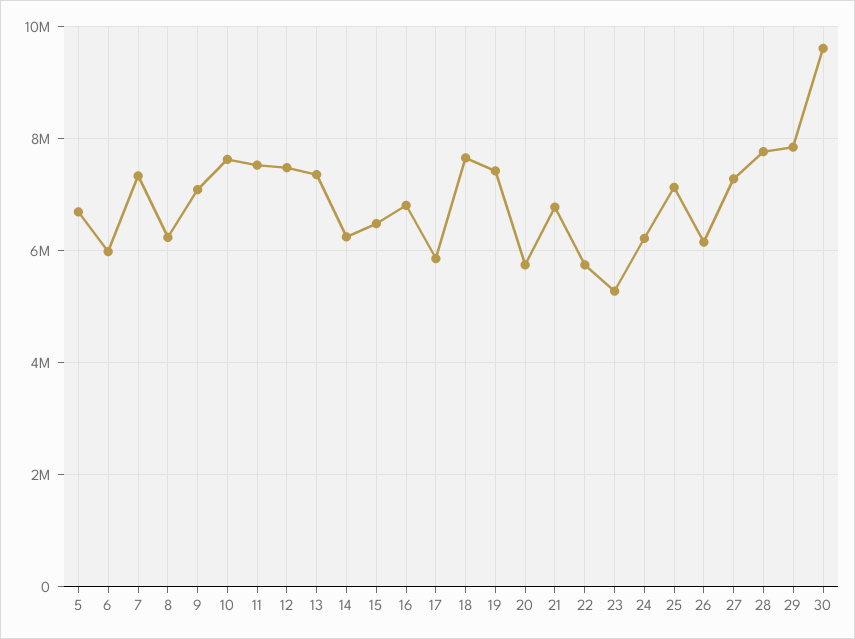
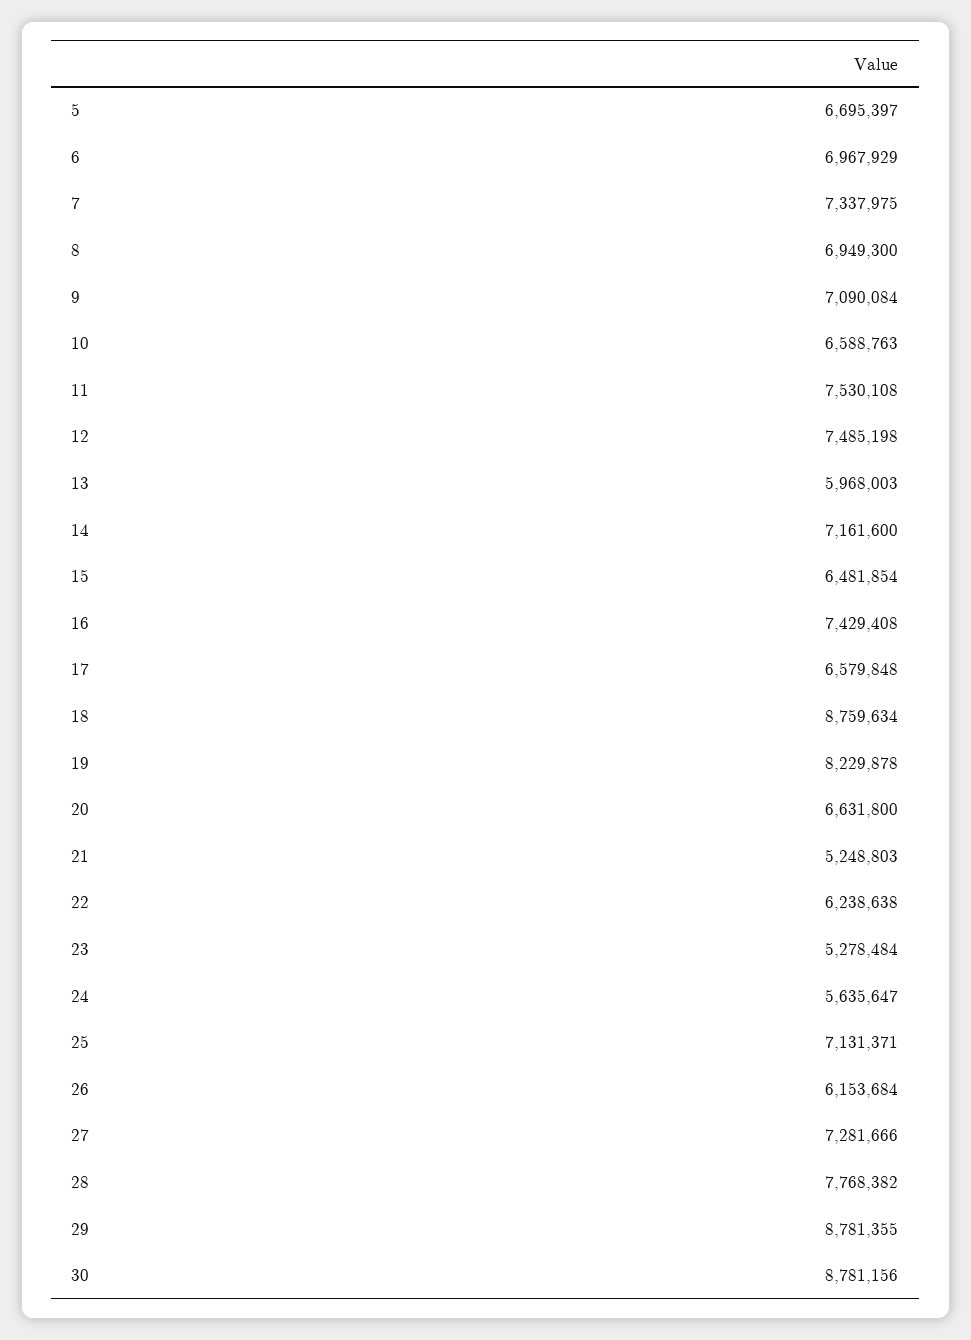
6: 6000000 -> 6967929
8: 6200000 -> 6949300
10: 7600000 -> 6588763
13: 7400000 -> 5968003
14: 6200000 -> 7161600
16: 6800000 -> 7429408
17: 5800000 -> 6579848
18: 7600000 -> 8759634
19: 7400000 -> 8229878
20: 5800000 -> 6631800
21: 6800000 -> 5248803
22: 5800000 -> 6238638
24: 6200000 -> 5635647
29: 7800000 -> 8781355
30: 9600000 -> 8781156

